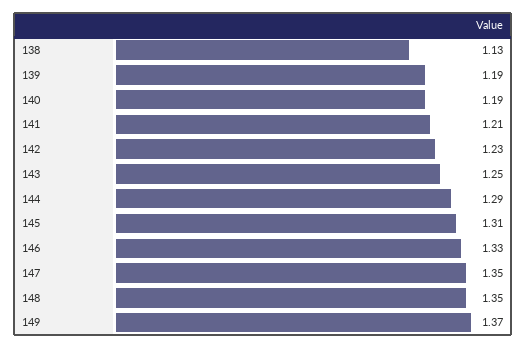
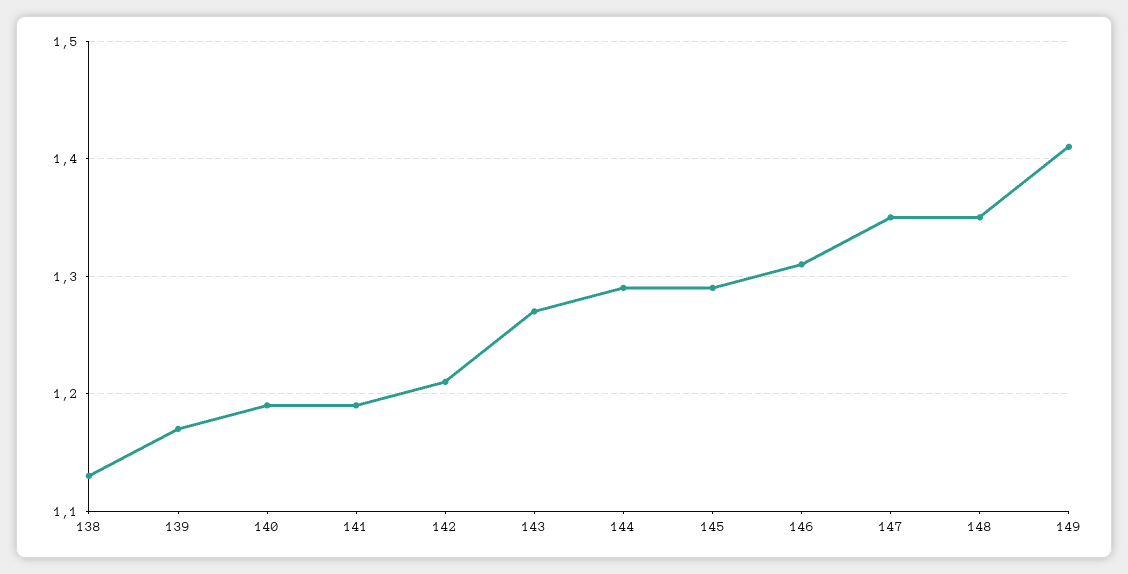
139: 1.19 -> 1.17
141: 1.21 -> 1.19
142: 1.23 -> 1.21
143: 1.25 -> 1.27
145: 1.31 -> 1.29
146: 1.33 -> 1.31
149: 1.37 -> 1.41

